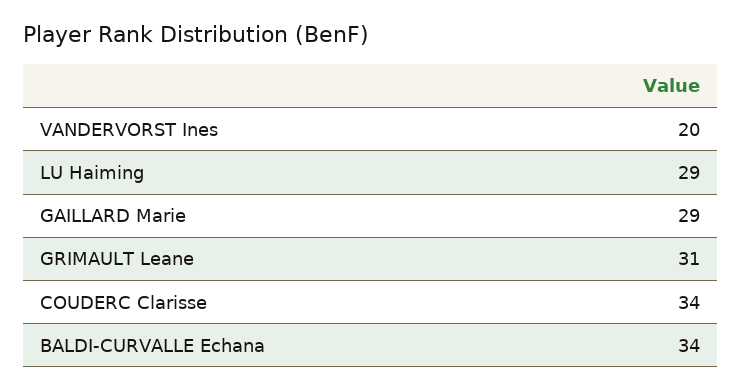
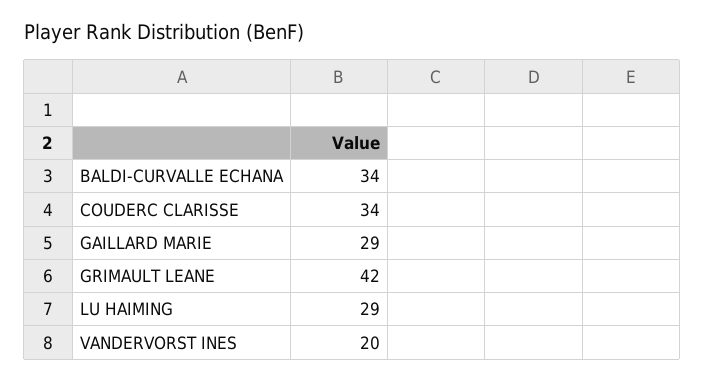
GRIMAULT Leane: 31 -> 42

